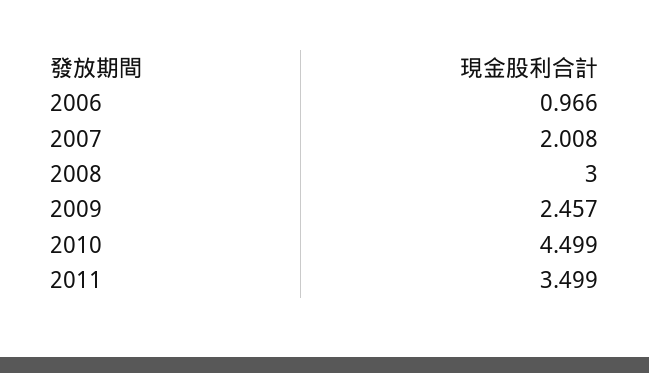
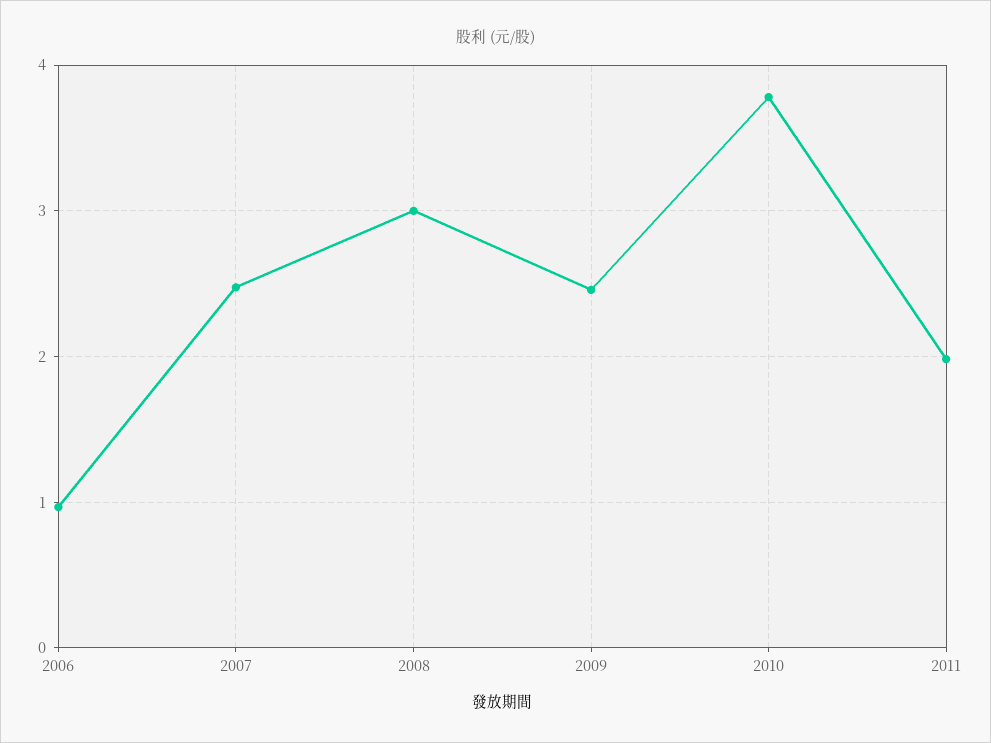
2007: 2.008 -> 2.5
2010: 4.499 -> 3.8
2011: 3.499 -> 2

